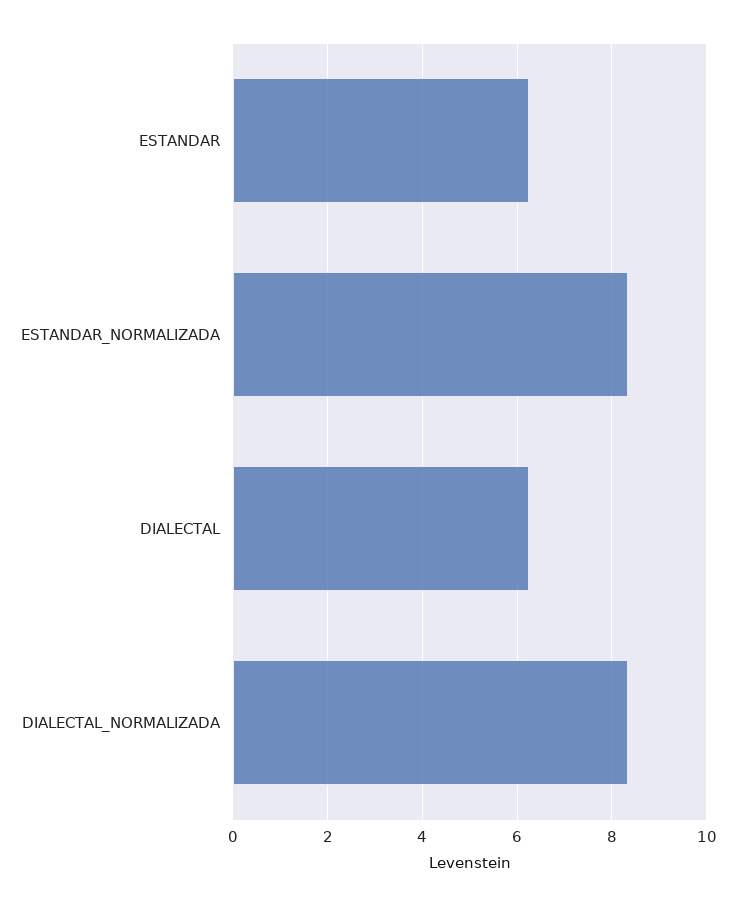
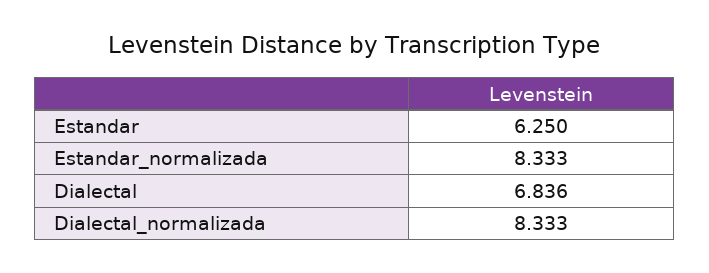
DIALECTAL: 6.2 -> 6.836

